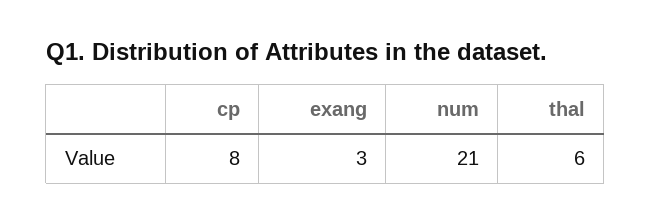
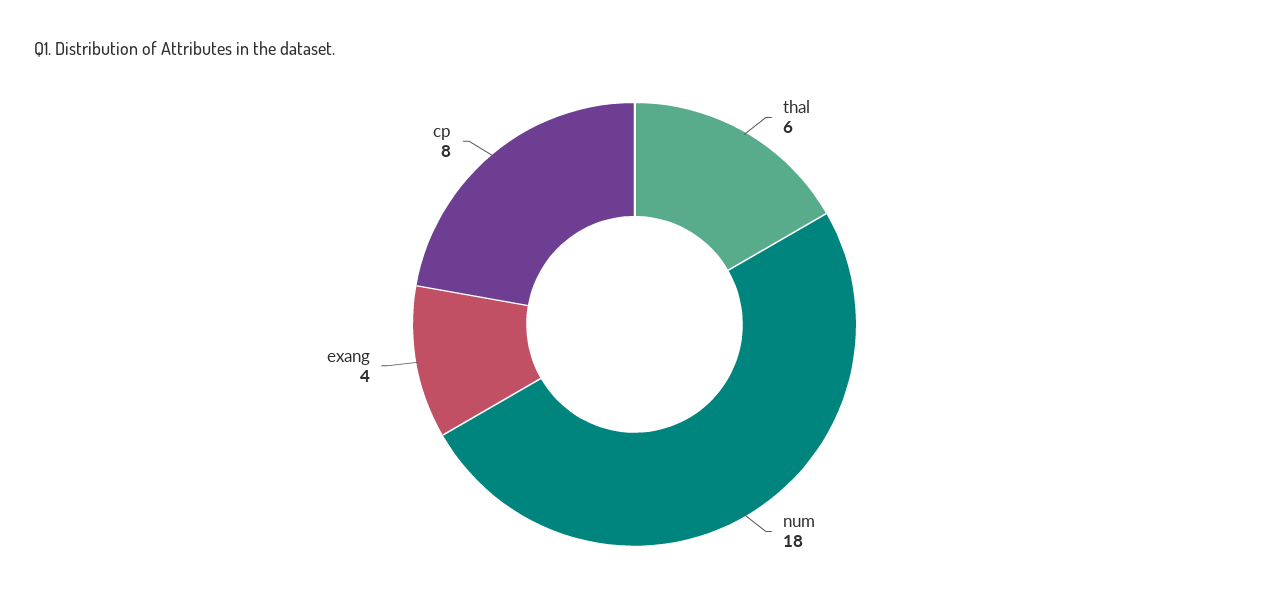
exang: 3 -> 4
num: 21 -> 18

